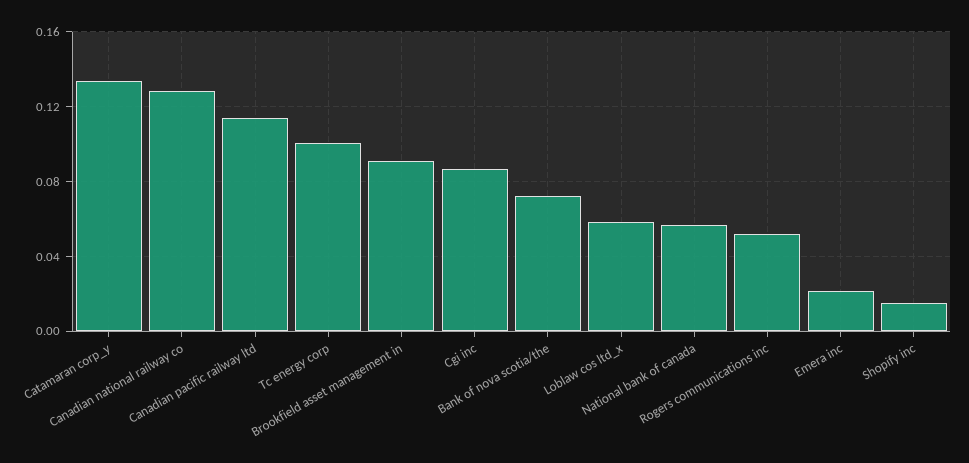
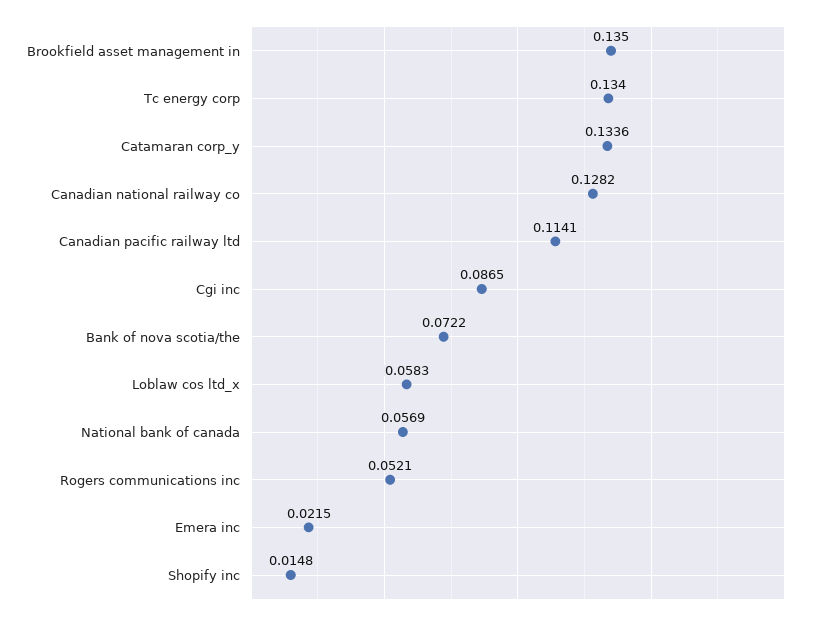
Tc energy corp: 0.1 -> 0.134
Brookfield asset management in: 0.09 -> 0.135

